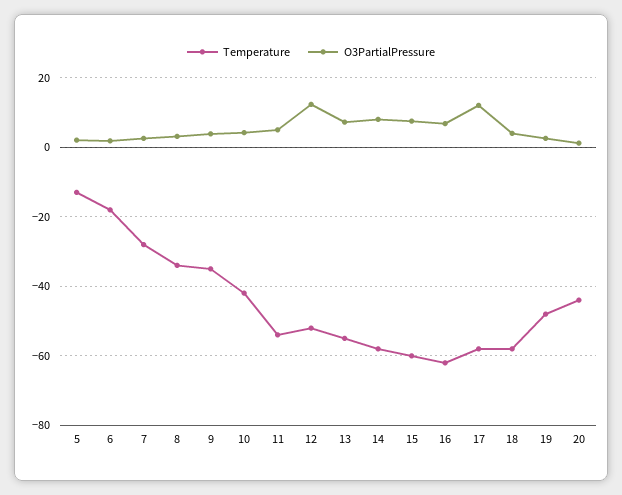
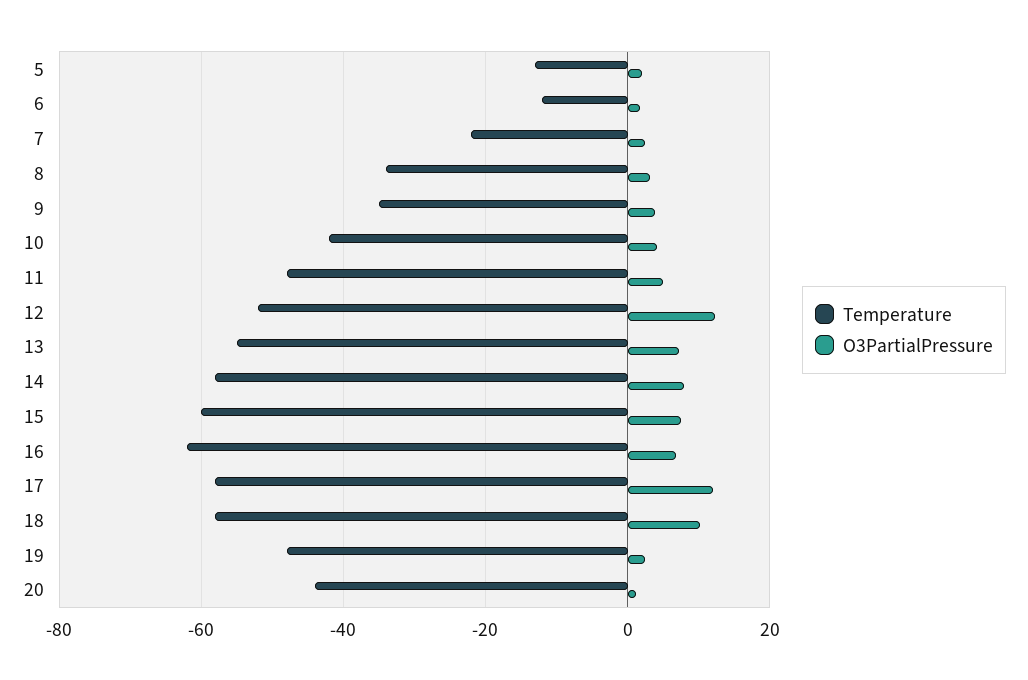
Temperature, 6: -18 -> -12
Temperature, 7: -28 -> -22
Temperature, 11: -54 -> -48
O3PartialPressure, 18: 4 -> 10

